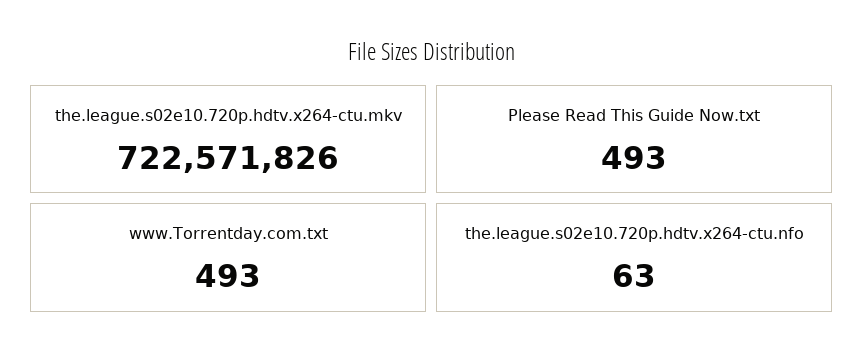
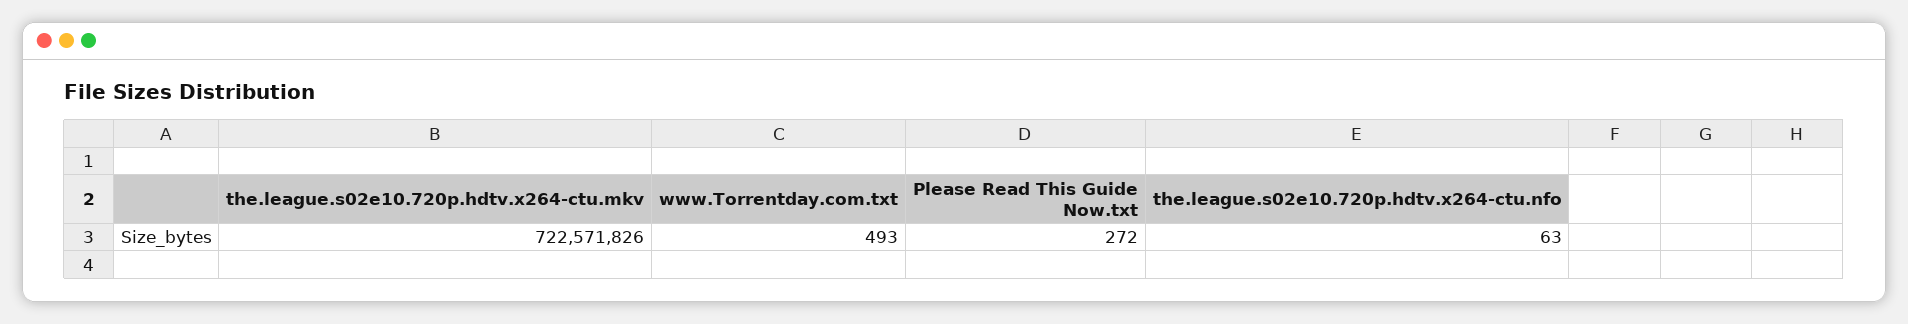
Please Read This Guide Now.txt: 493 -> 272

